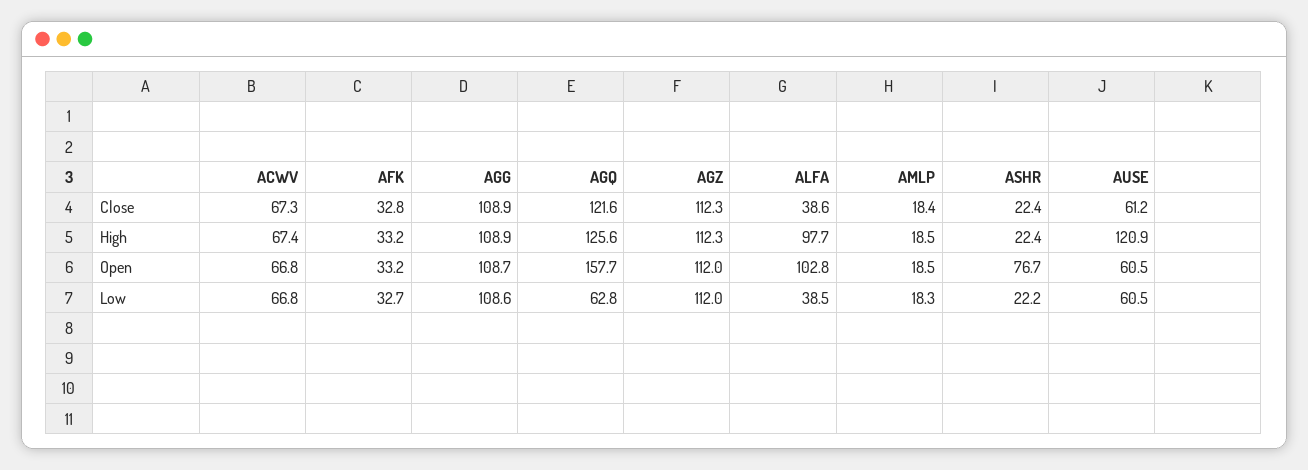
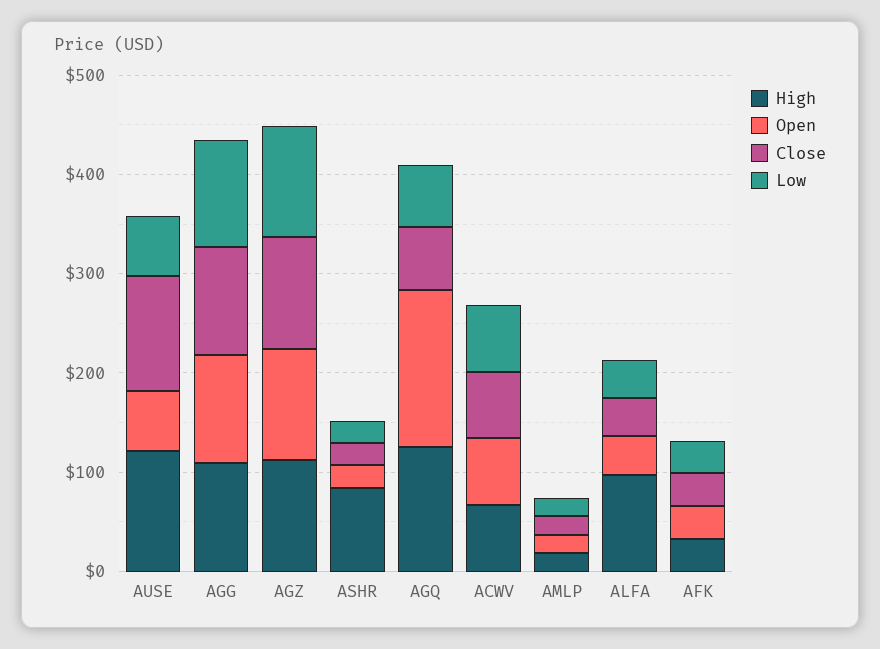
Close, AGQ: 121.6 -> 60
Close, AUSE: 61.2 -> 120
High, ASHR: 22.4 -> 80
Open, ALFA: 102.8 -> 40
Open, ASHR: 76.7 -> 20

